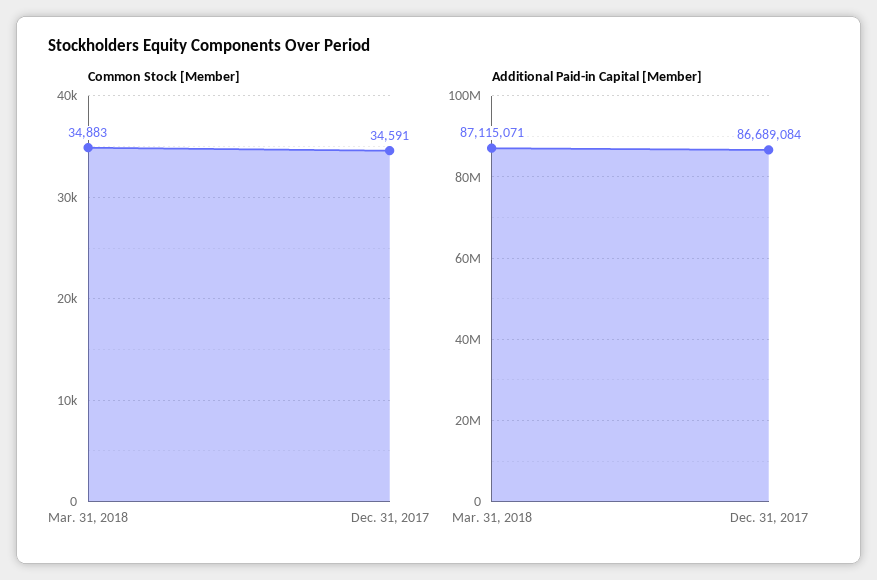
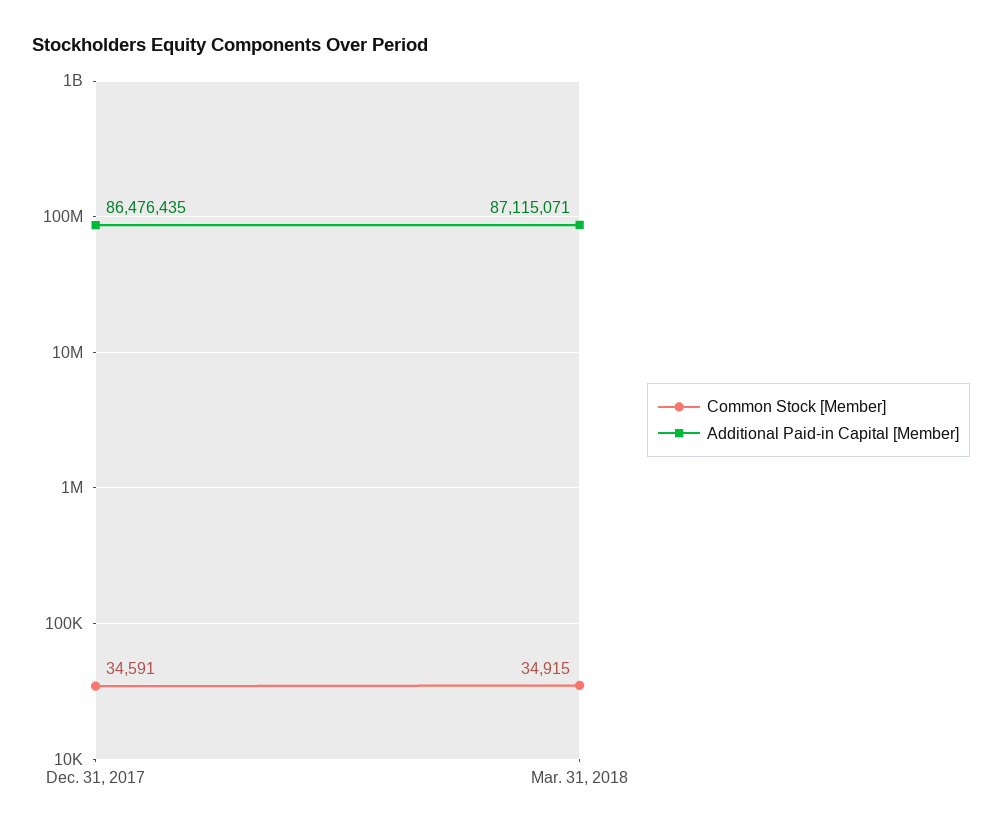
Common Stock [Member], Mar. 31, 2018: 34883 -> 34915
Additional Paid-in Capital [Member], Dec. 31, 2017: 86689084 -> 86476435

